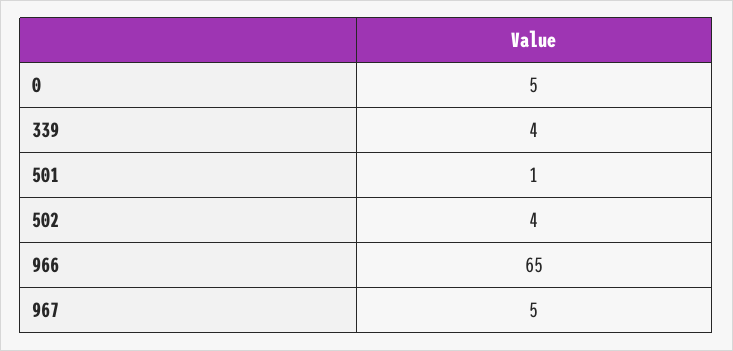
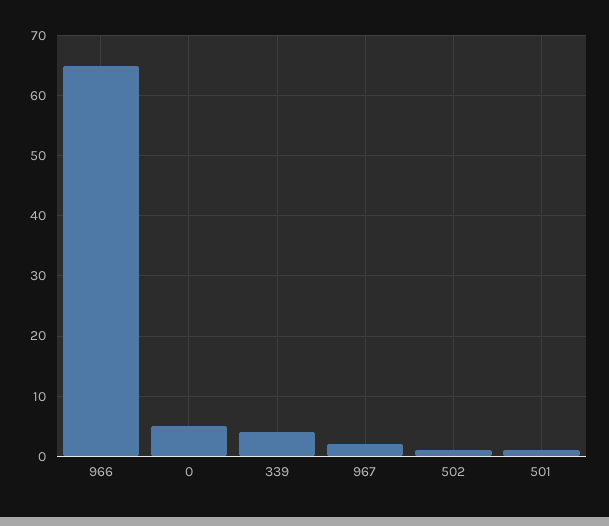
502: 4 -> 1
967: 5 -> 2

